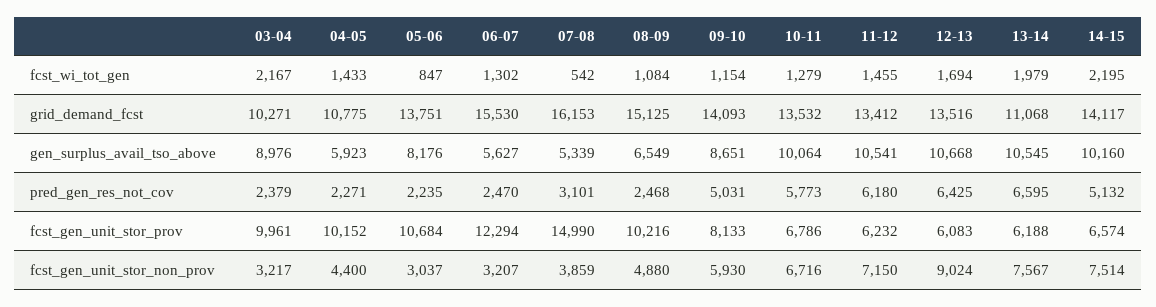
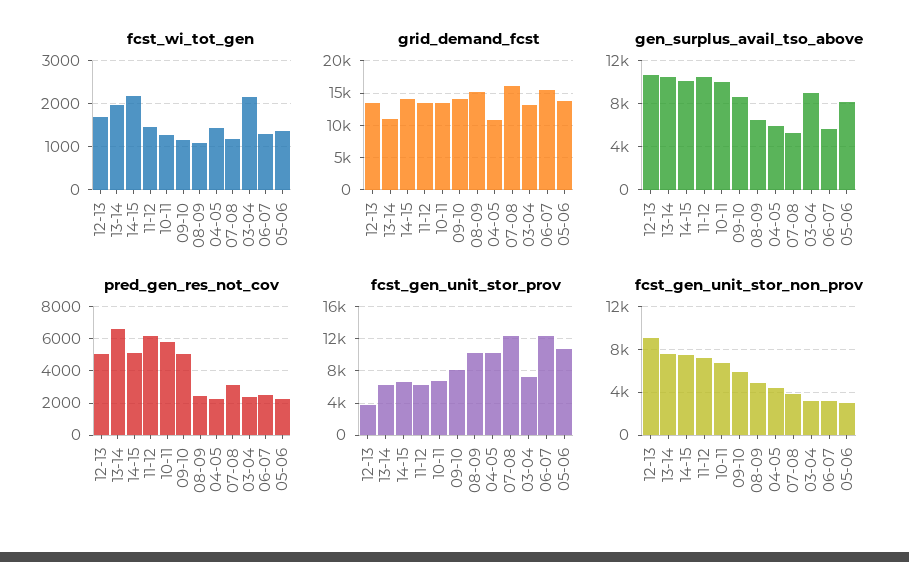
fcst_wi_tot_gen, 05-06: 847 -> 1400
fcst_wi_tot_gen, 07-08: 542 -> 1200
grid_demand_fcst, 03-04: 10271 -> 13000
pred_gen_res_not_cov, 12-13: 6425 -> 5000
fcst_gen_unit_stor_prov, 03-04: 9961 -> 7000
fcst_gen_unit_stor_prov, 07-08: 14990 -> 12000
fcst_gen_unit_stor_prov, 12-13: 6083 -> 4000

